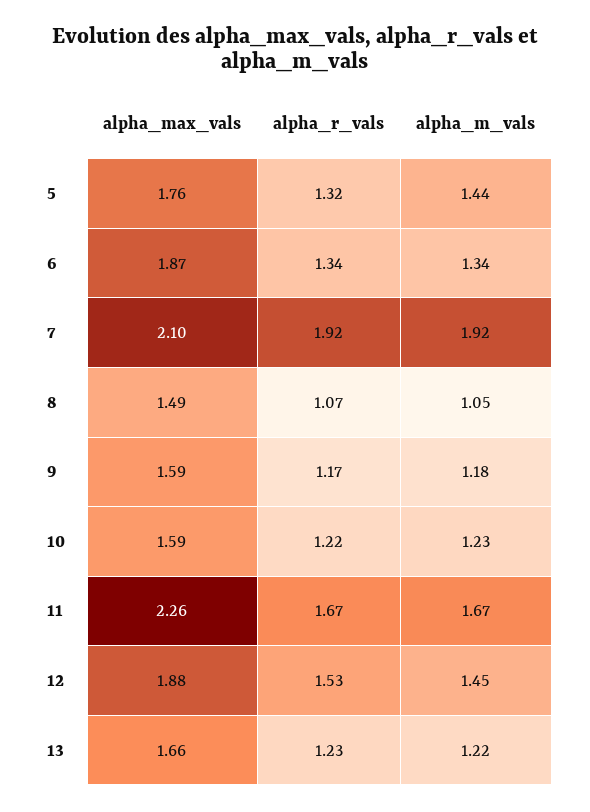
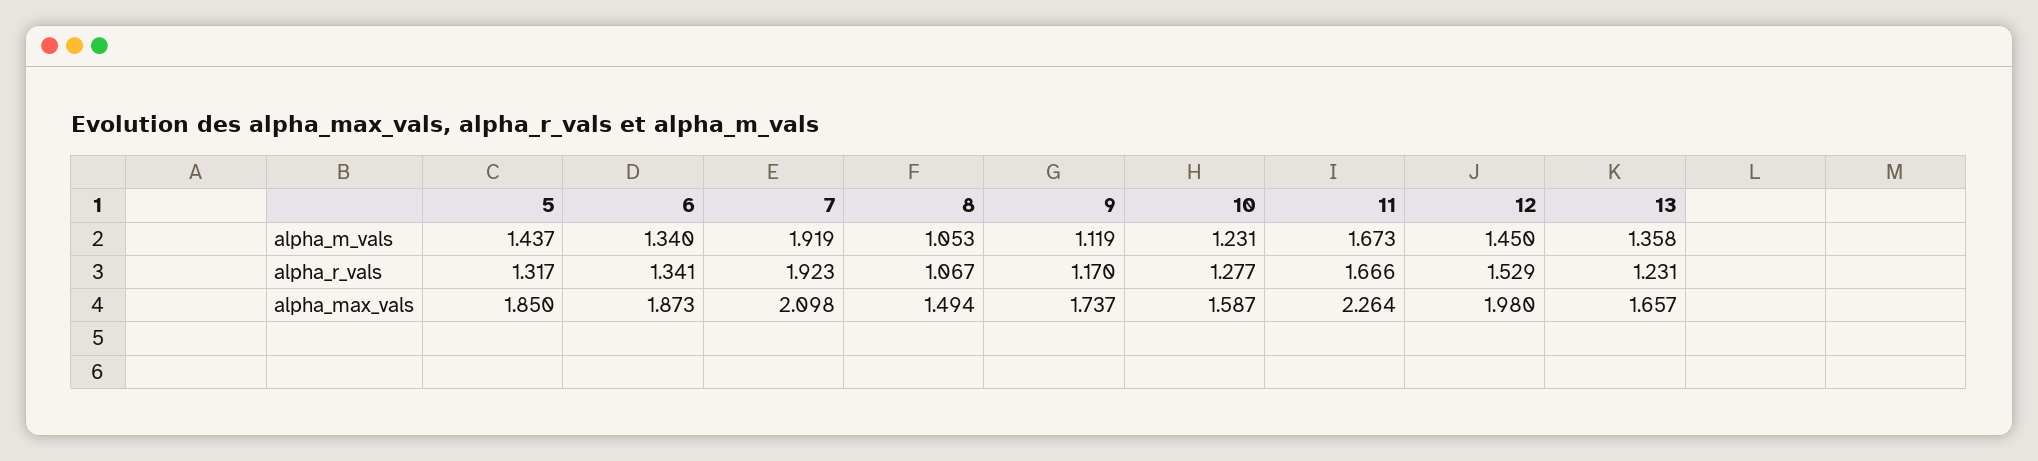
alpha_max_vals, 5: 1.76 -> 1.85
alpha_max_vals, 9: 1.59 -> 1.737
alpha_m_vals, 9: 1.18 -> 1.119
alpha_r_vals, 10: 1.22 -> 1.277
alpha_max_vals, 12: 1.88 -> 1.98
alpha_m_vals, 13: 1.22 -> 1.358

